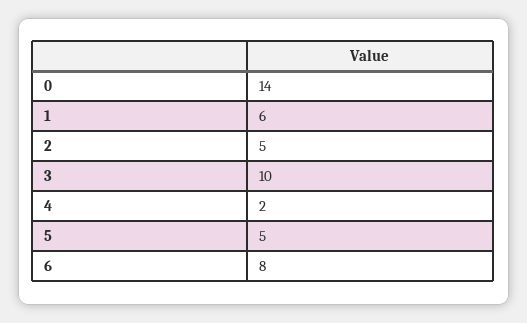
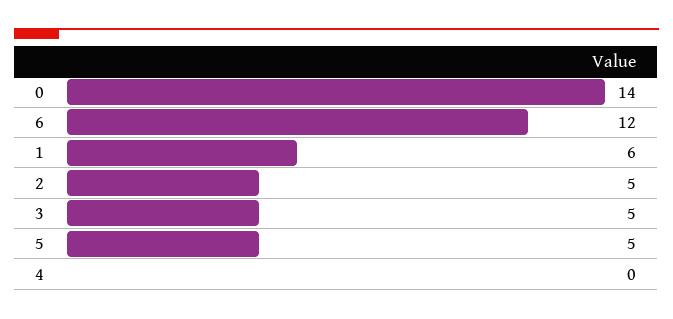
3: 10 -> 5
4: 2 -> 0
6: 8 -> 12

